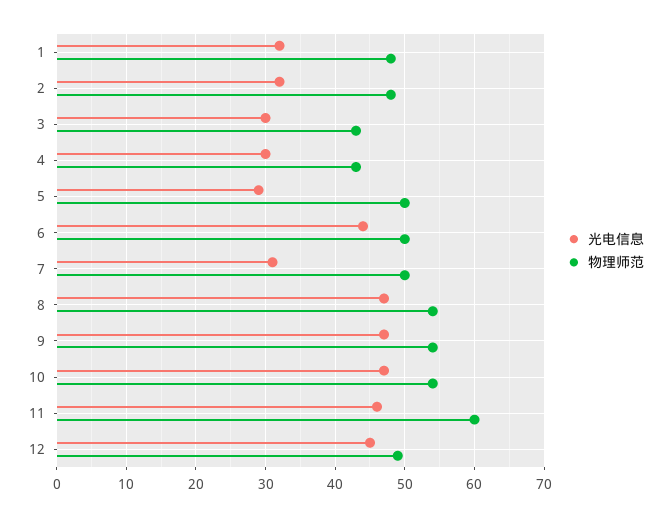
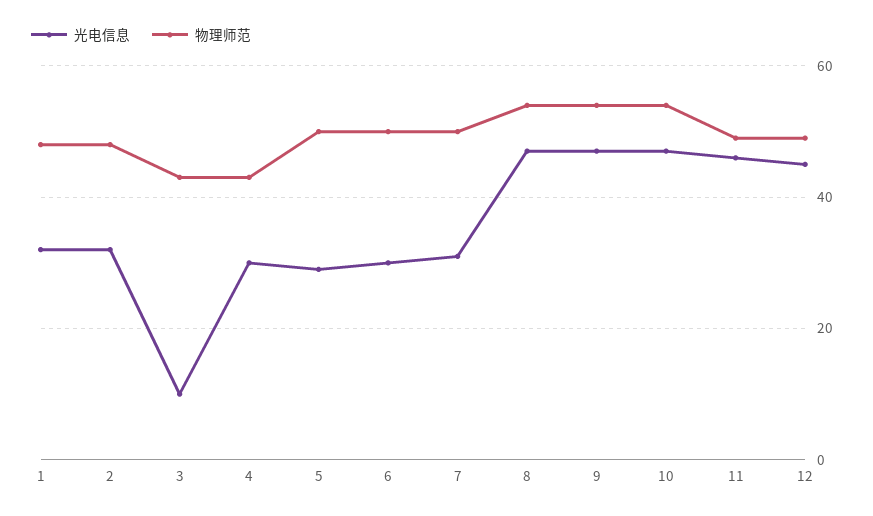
光电信息, 3: 30 -> 10
光电信息, 6: 44 -> 30
物理师范, 11: 60 -> 50

